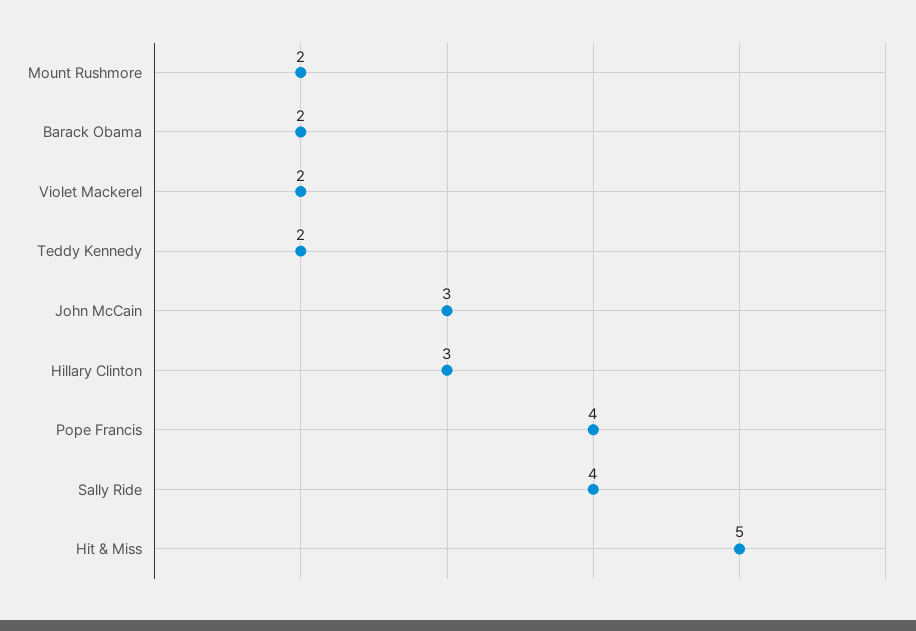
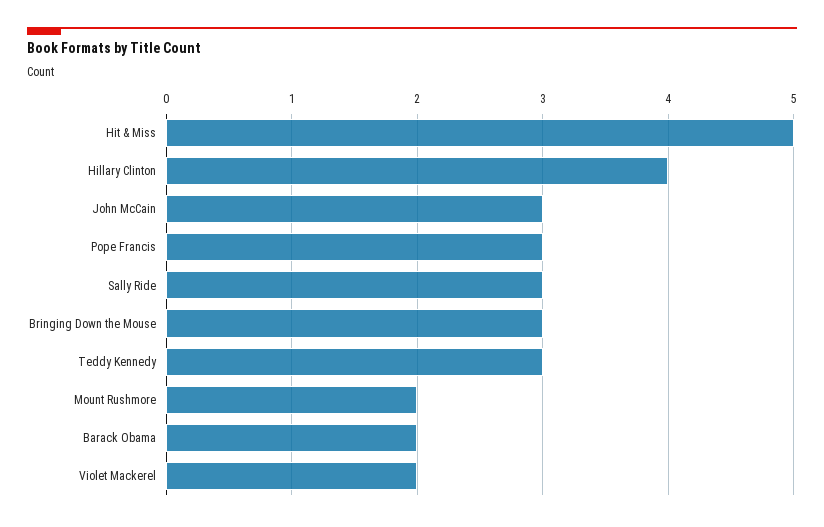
Teddy Kennedy: 2 -> 3
Hillary Clinton: 3 -> 4
Pope Francis: 4 -> 3
Sally Ride: 4 -> 3
Bringing Down the Mouse: none -> 3

